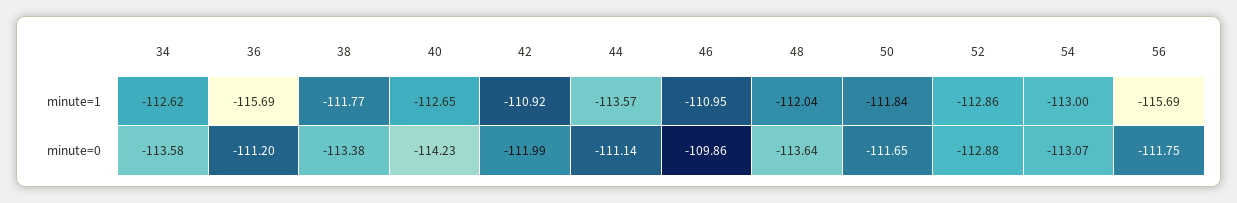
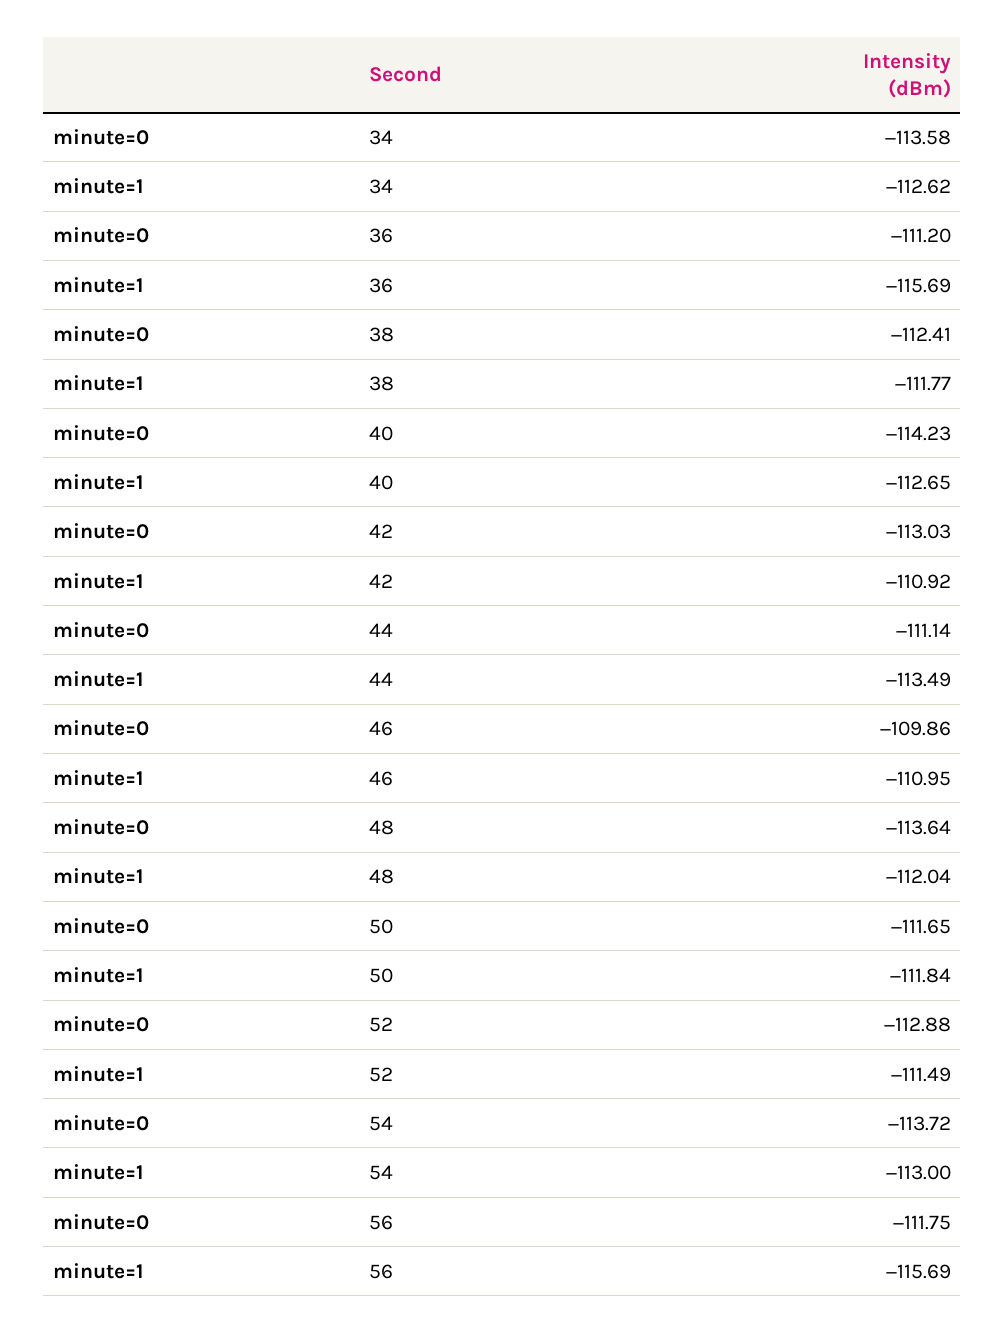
44, minute=1: -113.57 -> -113.49
52, minute=1: -112.86 -> -111.49
38, minute=0: -113.38 -> -112.41
42, minute=0: -111.99 -> -113.03
54, minute=0: -113.07 -> -113.72

